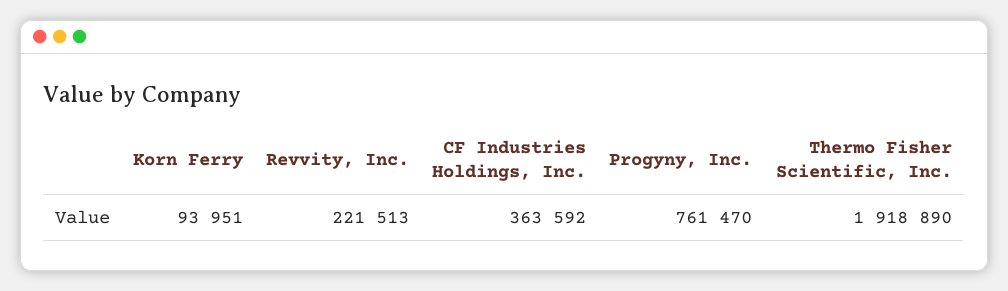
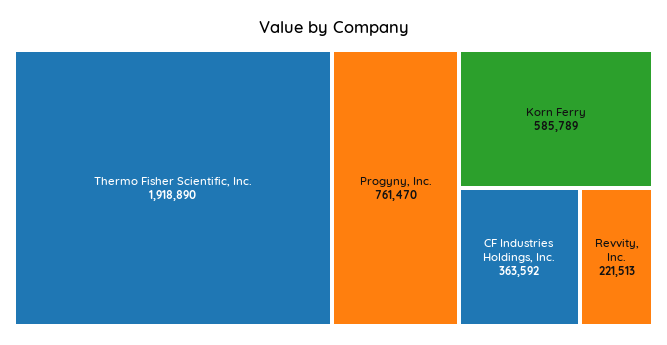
Korn Ferry: 93951 -> 585789

